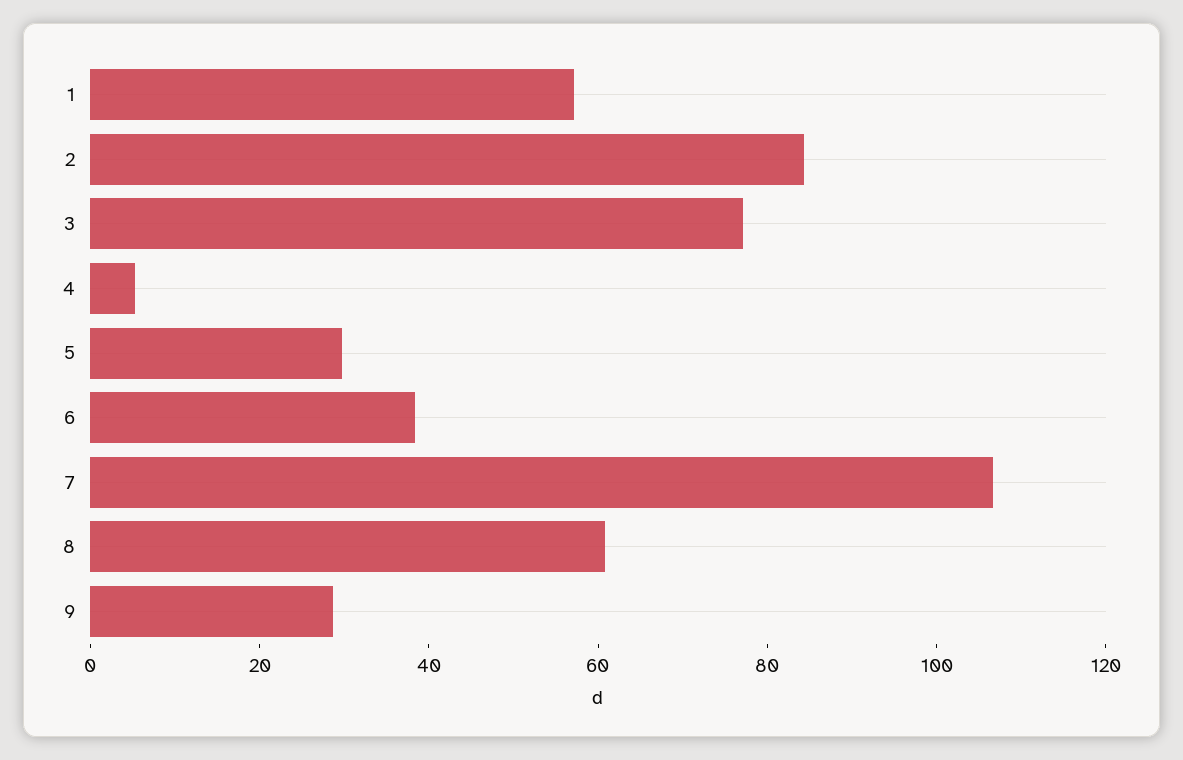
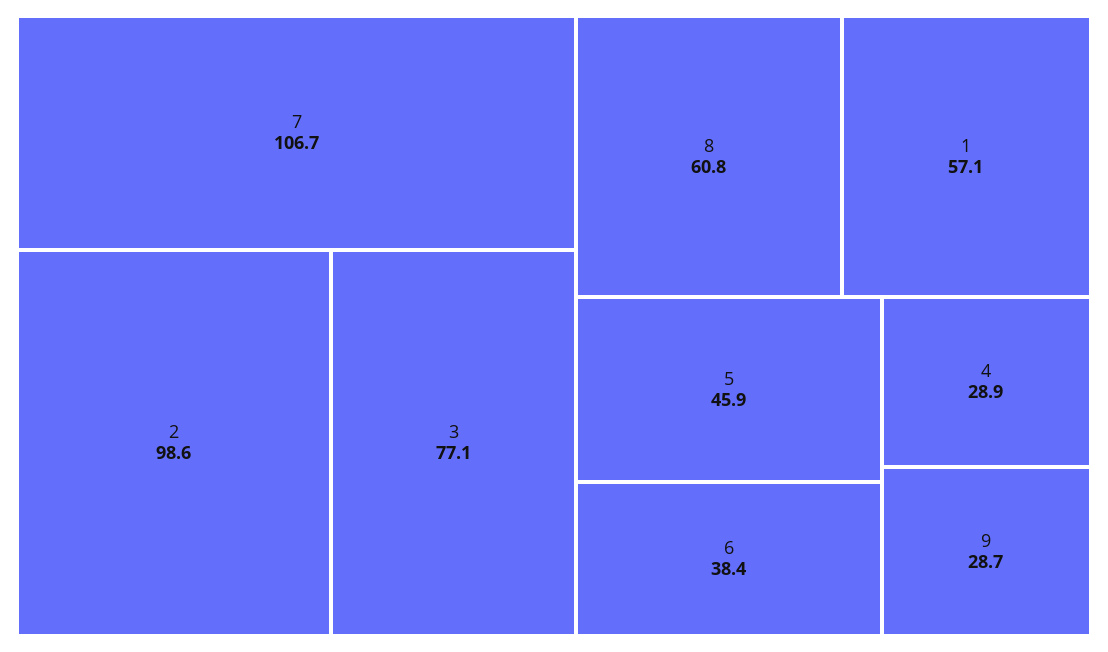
2: 85 -> 98.6
4: 5 -> 28.9
5: 30 -> 45.9

